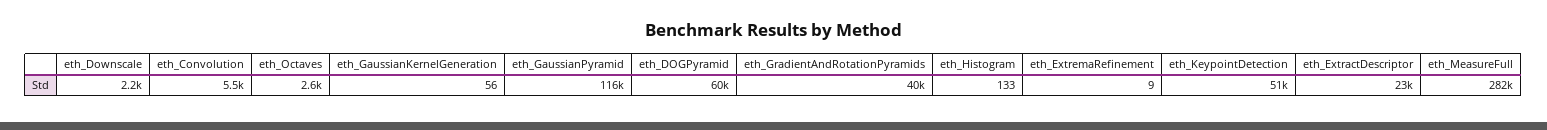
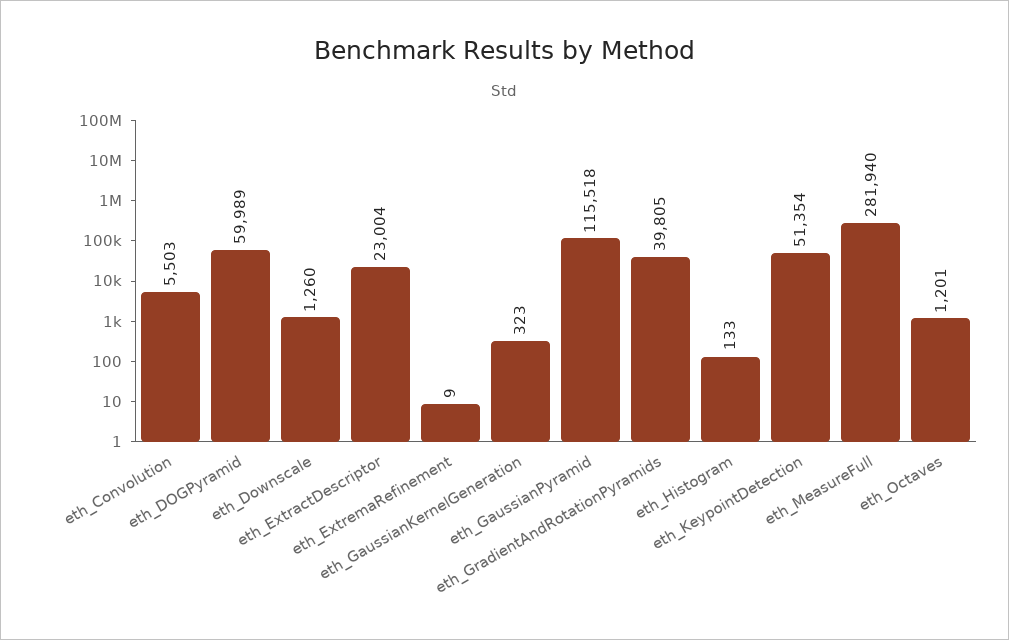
eth_Downscale: 2200 -> 1260
eth_Octaves: 2600 -> 1201
eth_GaussianKernelGeneration: 56 -> 323

